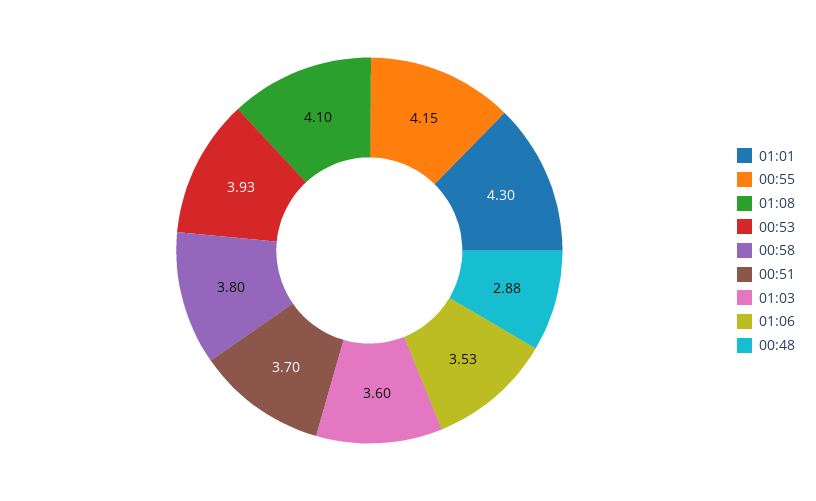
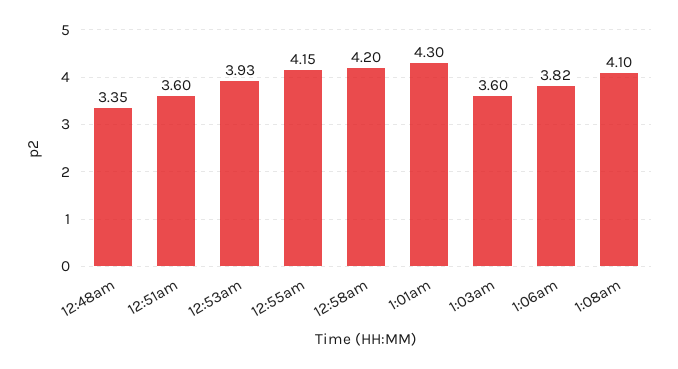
00:58: 3.8 -> 4.2
00:51: 3.7 -> 3.6
01:06: 3.53 -> 3.82
00:48: 2.88 -> 3.35

